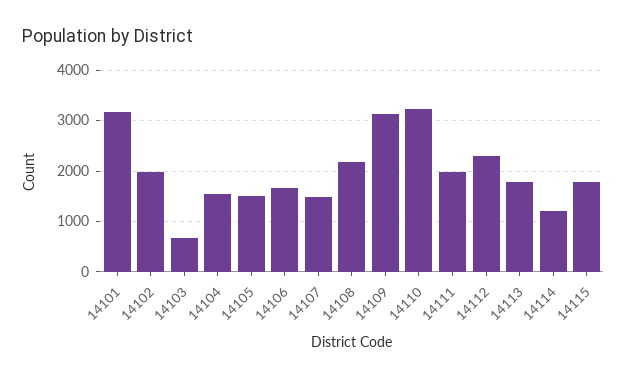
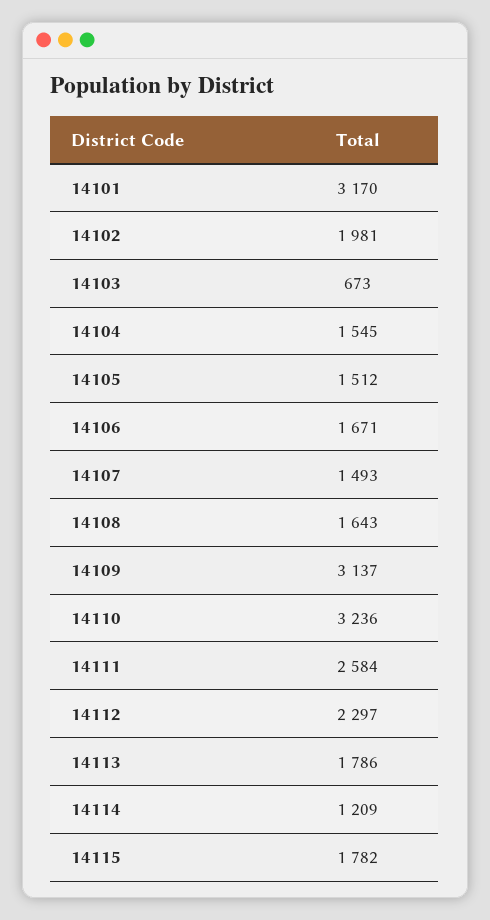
14108: 2200 -> 1643
14111: 2000 -> 2584

